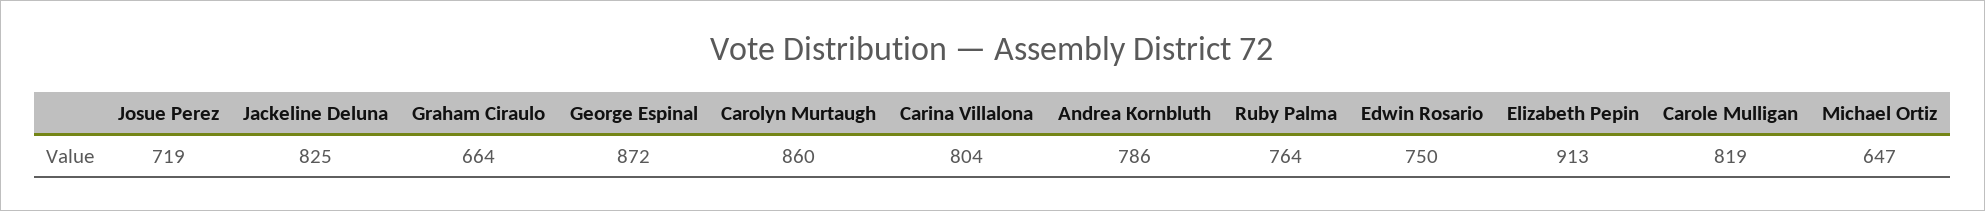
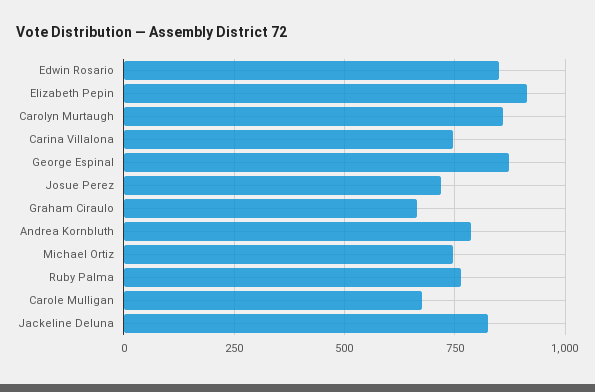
Carina Villalona: 804 -> 750
Edwin Rosario: 750 -> 850
Carole Mulligan: 819 -> 675
Michael Ortiz: 647 -> 750

